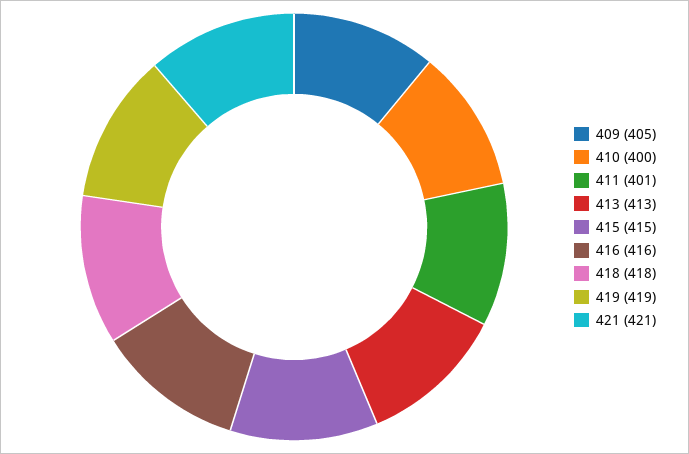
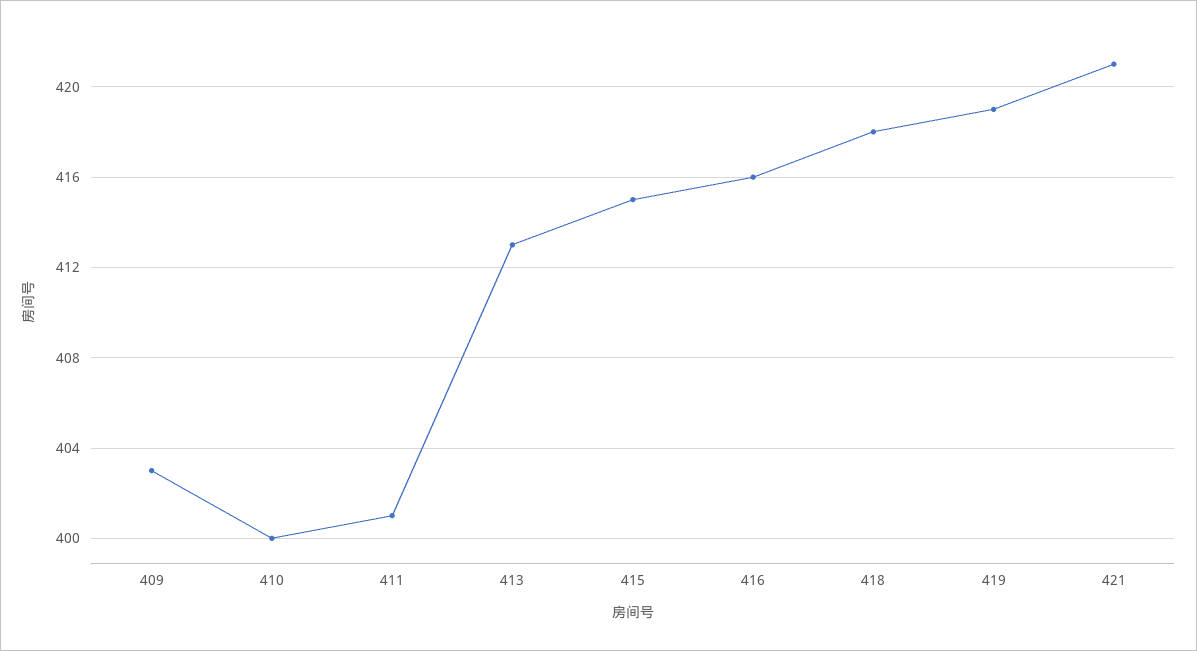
409: 405 -> 403

